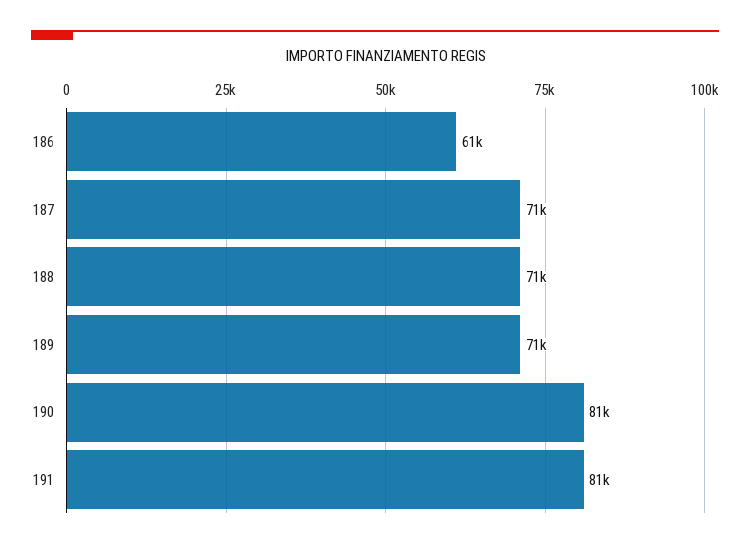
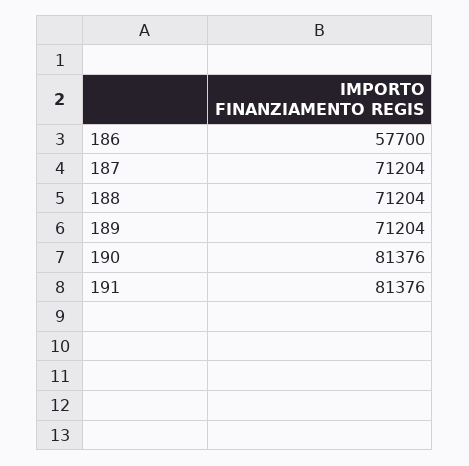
186: 61000 -> 57700

